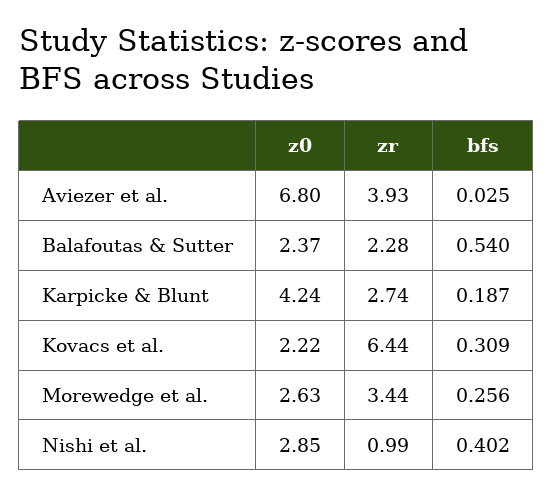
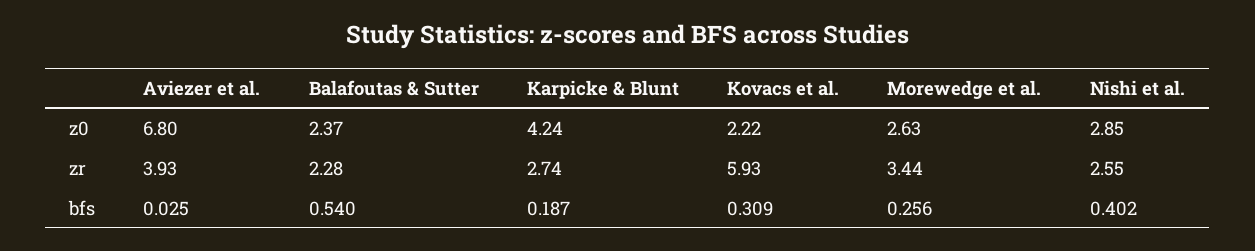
zr, Kovacs et al.: 6.44 -> 5.93
zr, Nishi et al.: 0.99 -> 2.55

